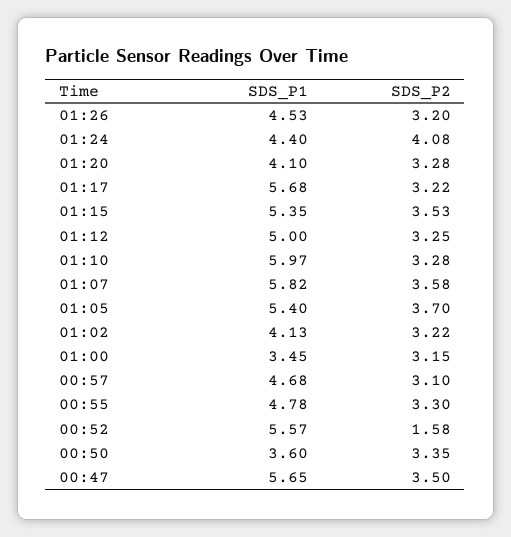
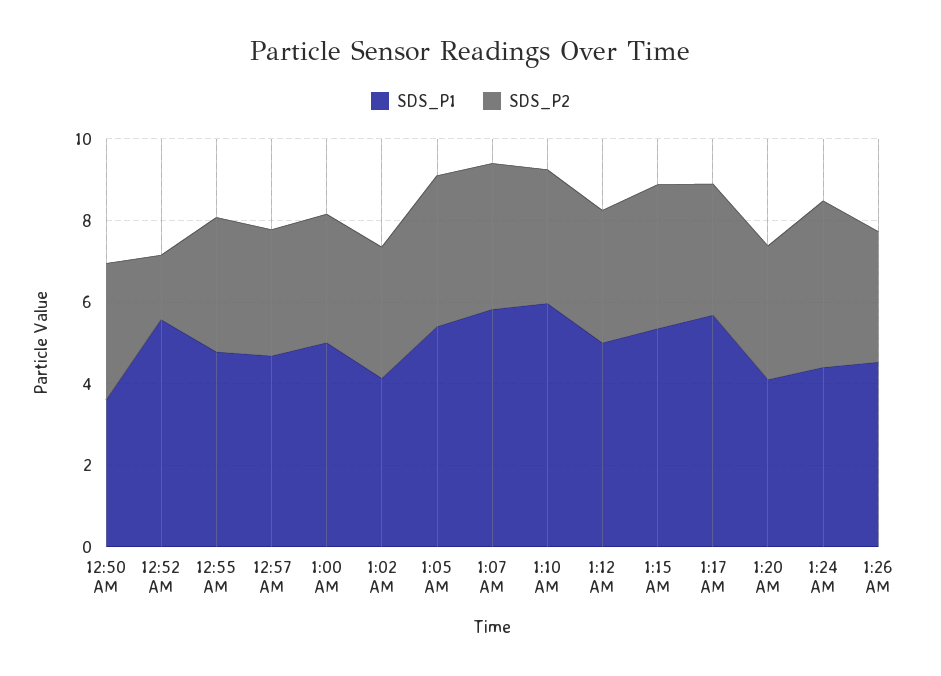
SDS_P1, 01:00: 3.45 -> 5
SDS_P1, 00:47: 5.65 -> none
SDS_P2, 00:47: 3.5 -> none

